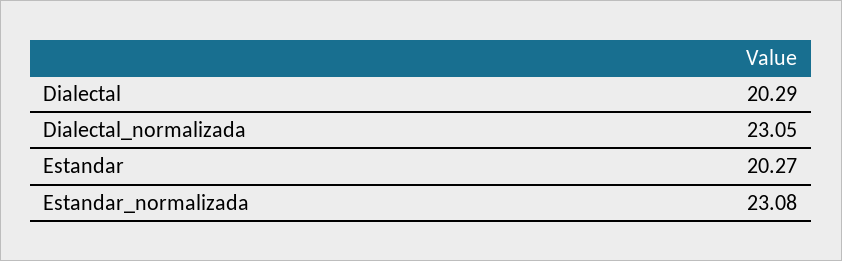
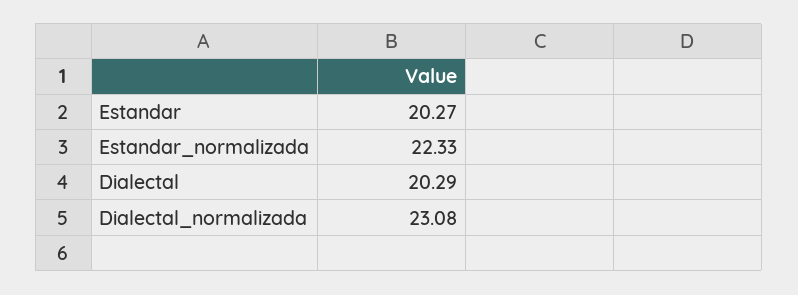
Dialectal_normalizada: 23.05 -> 23.08
Estandar_normalizada: 23.08 -> 22.33

